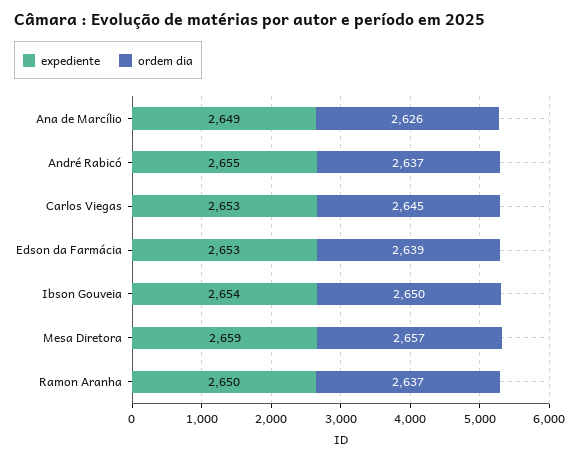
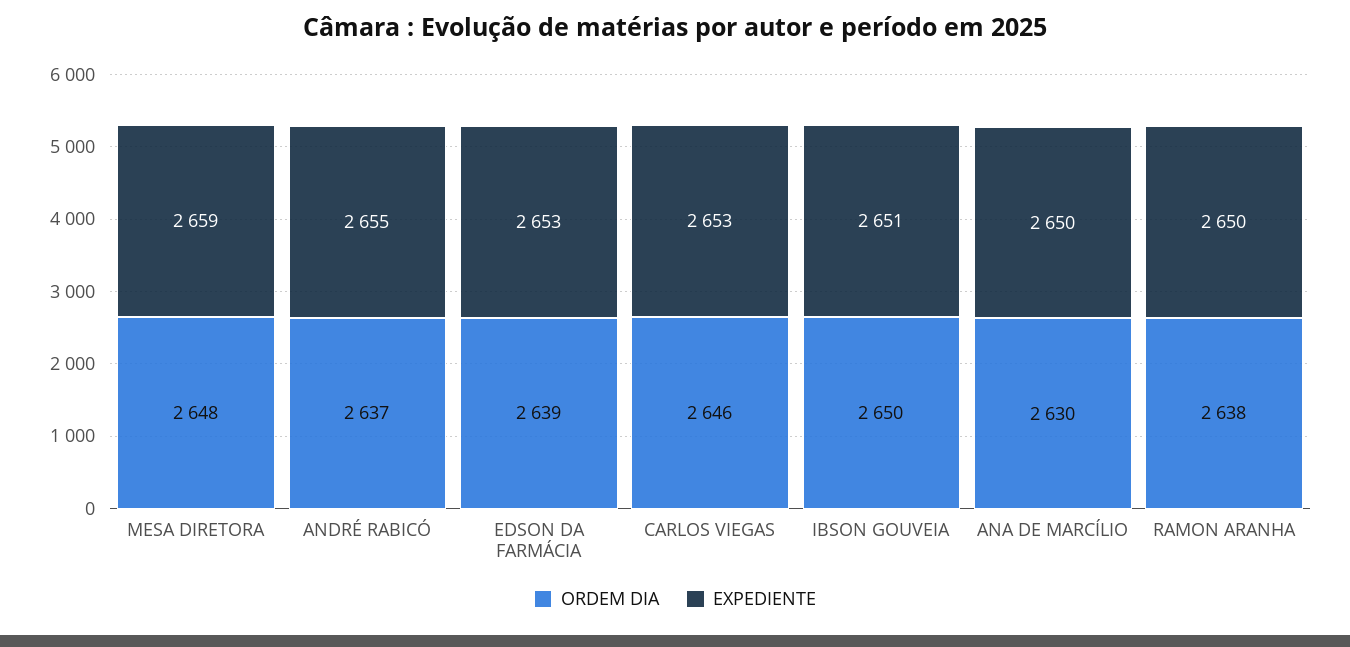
expediente, Ana de Marcílio: 2649 -> 2650
ordem dia, Ana de Marcílio: 2626 -> 2630
ordem dia, Carlos Viegas: 2645 -> 2646
expediente, Ibson Gouveia: 2654 -> 2651
ordem dia, Mesa Diretora: 2657 -> 2648
ordem dia, Ramon Aranha: 2637 -> 2638

